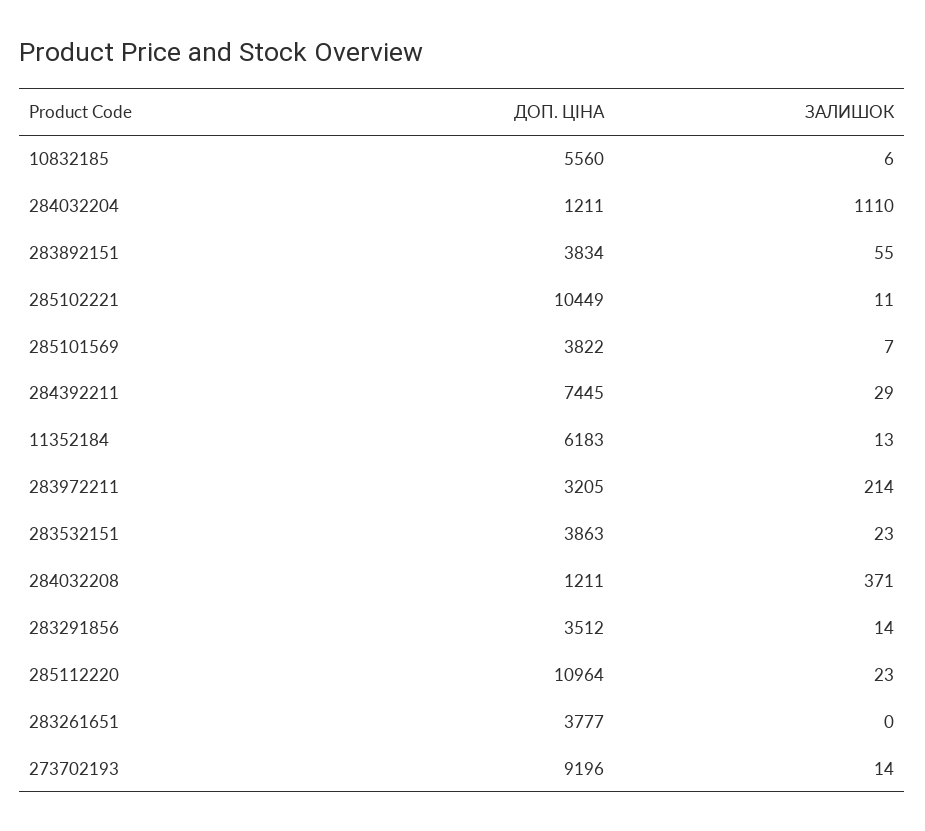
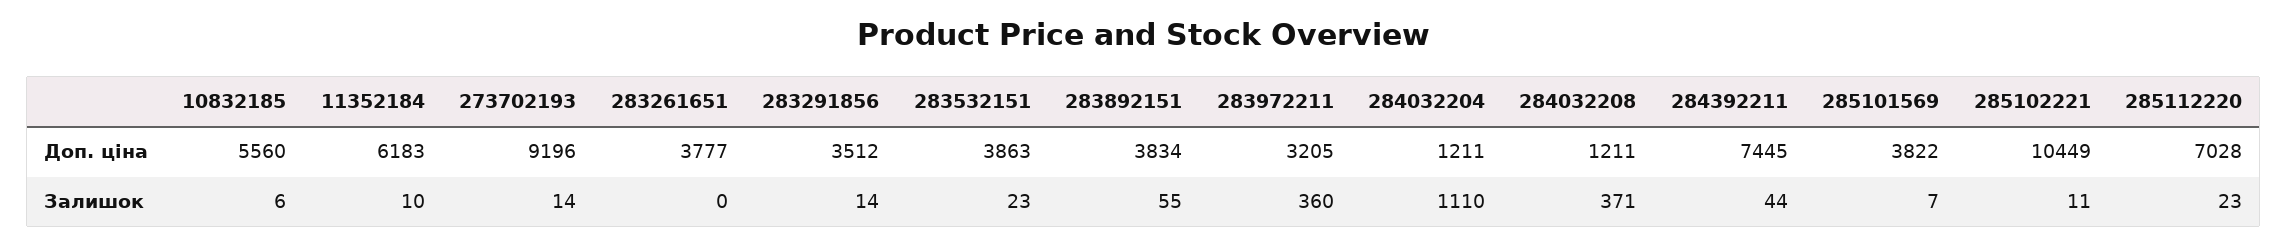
ЗАЛИШОК, 284392211: 29 -> 44
ЗАЛИШОК, 11352184: 13 -> 10
ЗАЛИШОК, 283972211: 214 -> 360
ДОП. ЦІНА, 285112220: 10964 -> 7028

